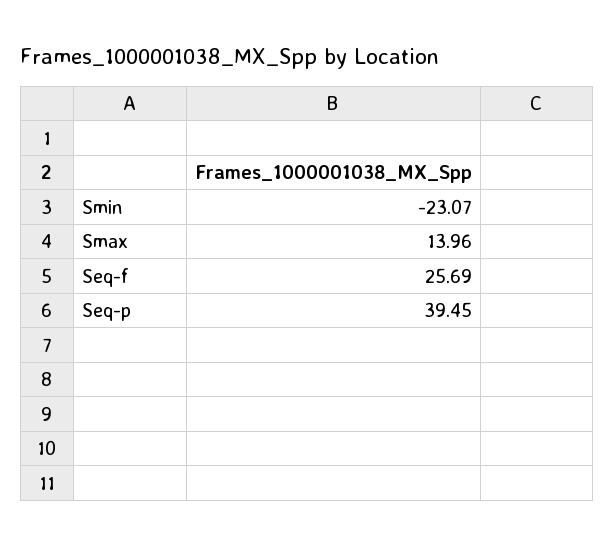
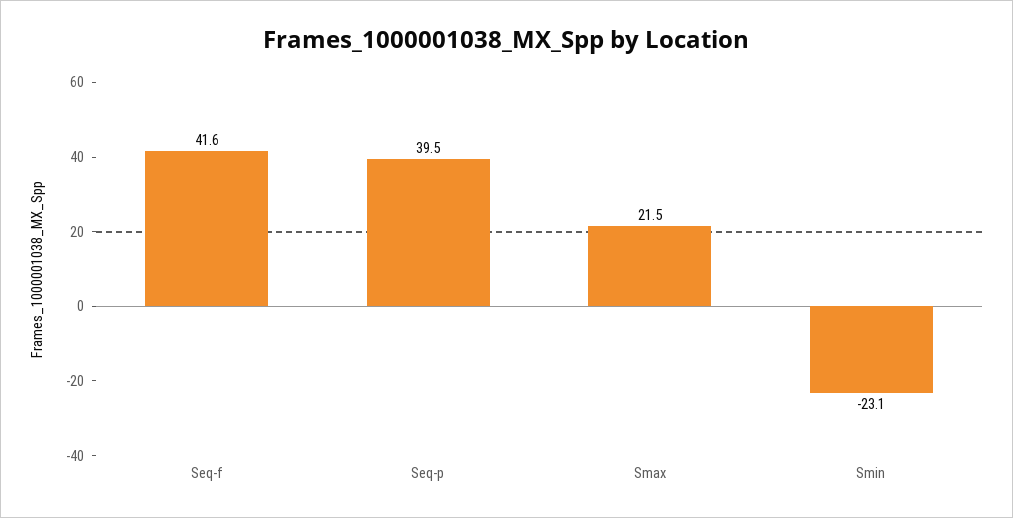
Smax: 13.96 -> 21.5
Seq-f: 25.69 -> 41.6

